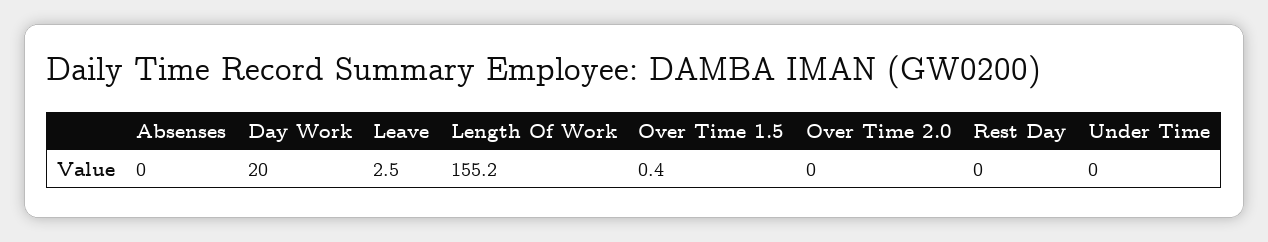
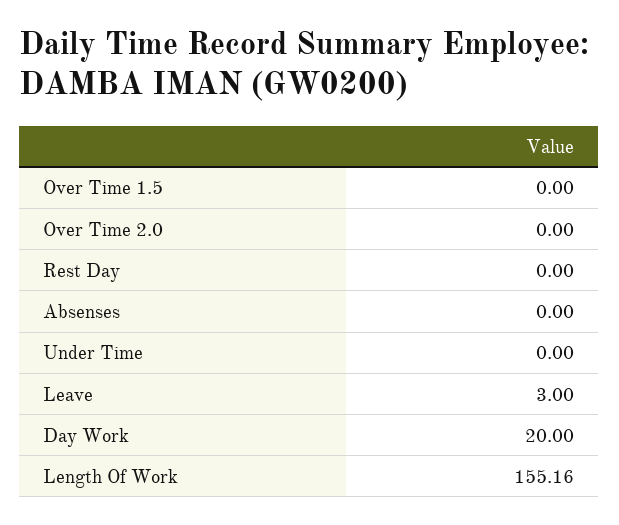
Leave: 2.5 -> 3
Over Time 1.5: 0.4 -> 0

